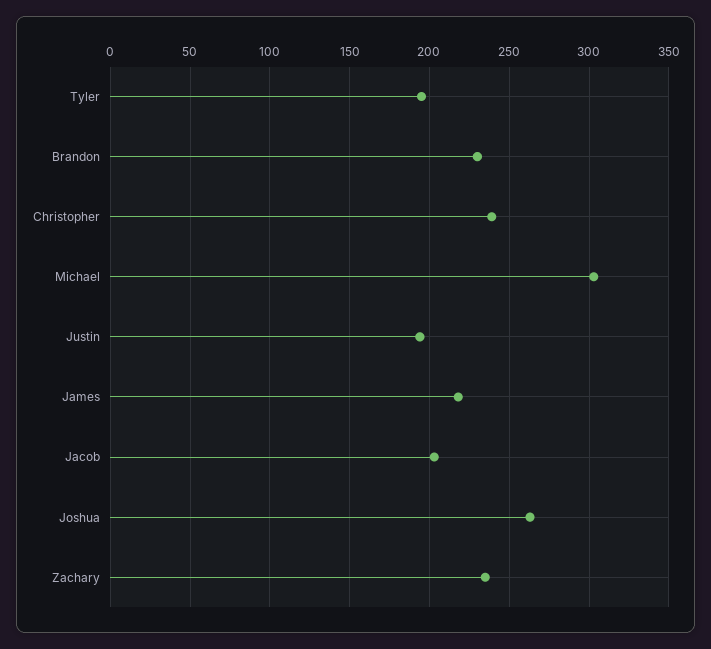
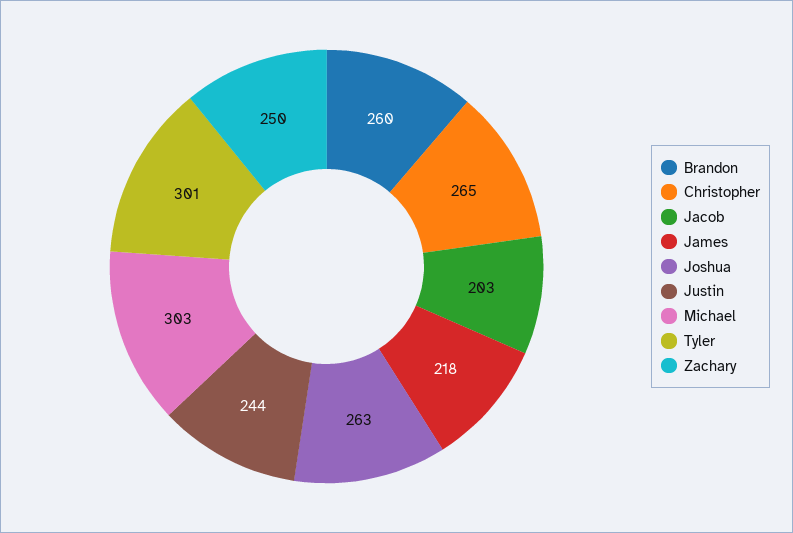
Tyler: 195 -> 301
Brandon: 230 -> 260
Christopher: 240 -> 265
Justin: 195 -> 244
Zachary: 235 -> 250

